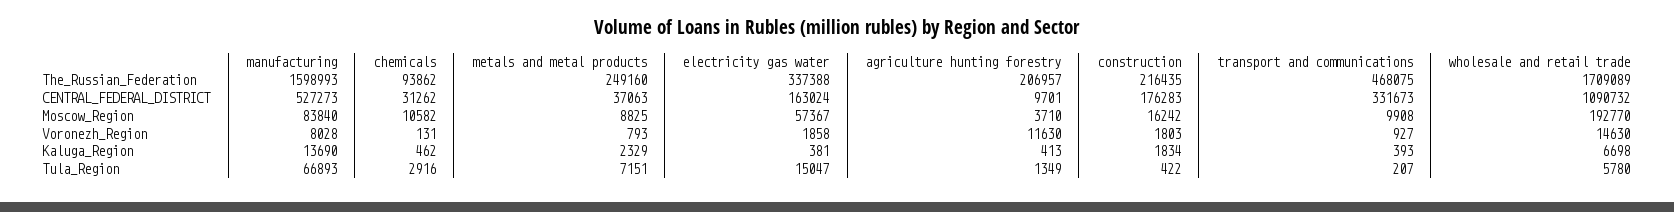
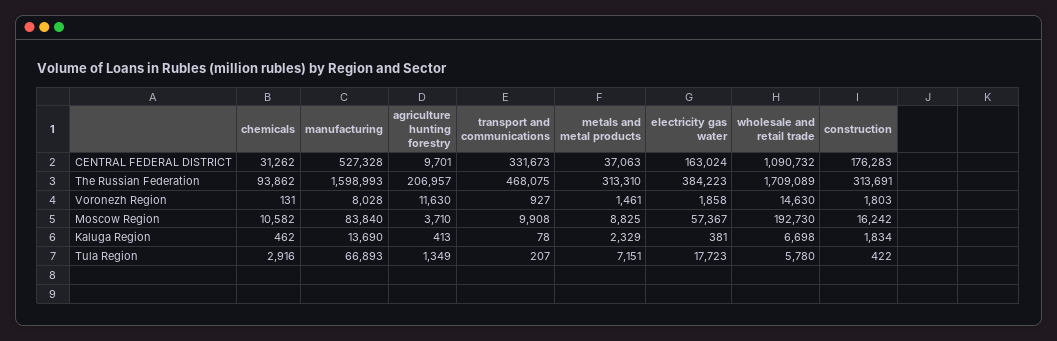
metals and metal products, The_Russian_Federation: 249160 -> 313310
electricity gas water, The_Russian_Federation: 337388 -> 384223
construction, The_Russian_Federation: 216435 -> 313691
manufacturing, CENTRAL_FEDERAL_DISTRICT: 527273 -> 527328
wholesale and retail trade, Moscow_Region: 192770 -> 192730
metals and metal products, Voronezh_Region: 793 -> 1461
transport and communications, Kaluga_Region: 393 -> 78
electricity gas water, Tula_Region: 15047 -> 17723

